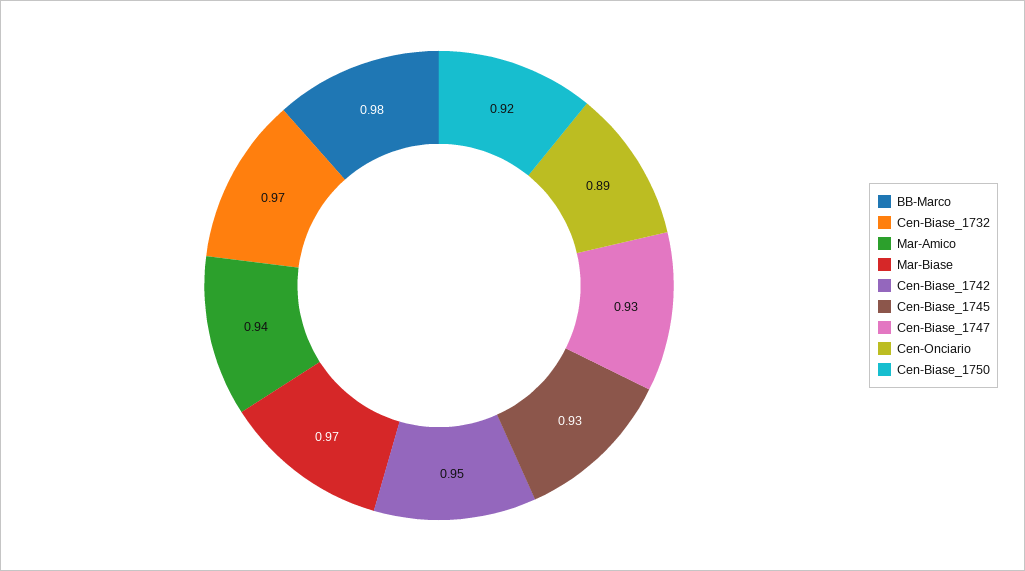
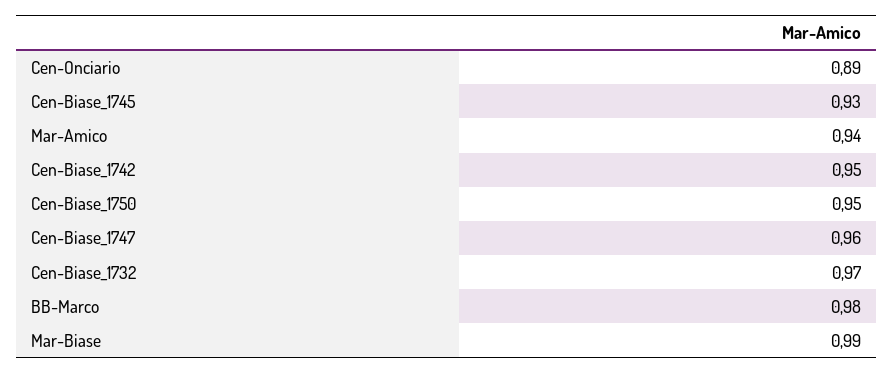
Mar-Biase: 0.97 -> 0.99
Cen-Biase_1747: 0.93 -> 0.96
Cen-Biase_1750: 0.92 -> 0.95

